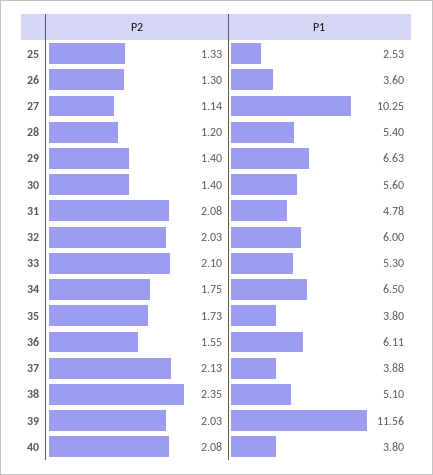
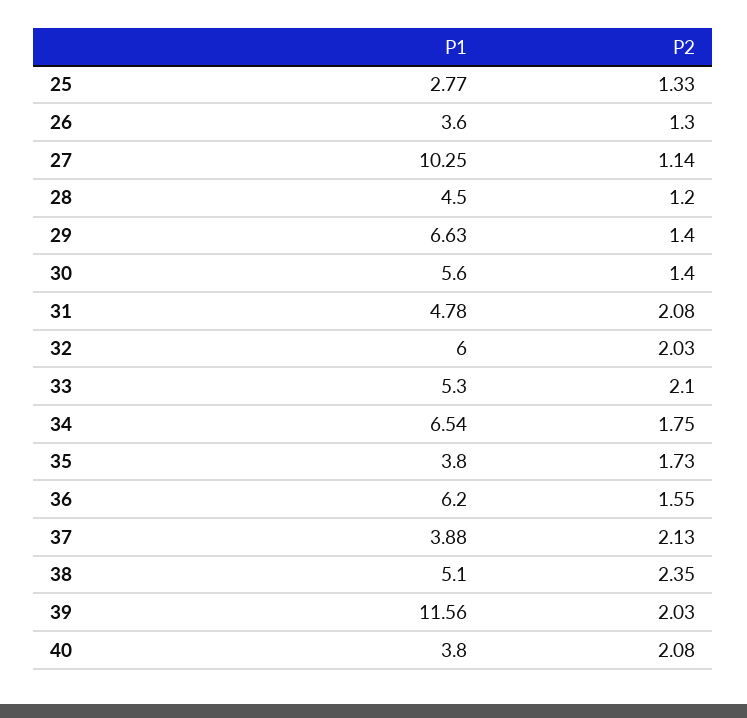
P1, 25: 2.53 -> 2.77
P1, 28: 5.4 -> 4.5
P1, 34: 6.5 -> 6.54
P1, 36: 6.11 -> 6.2

